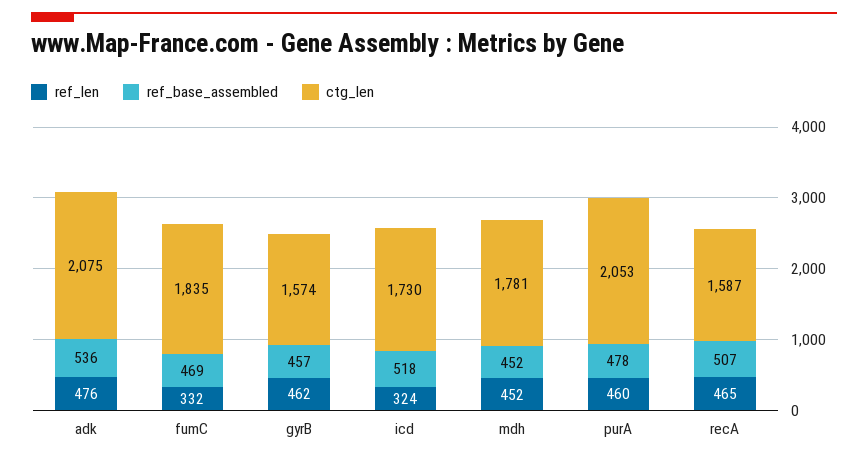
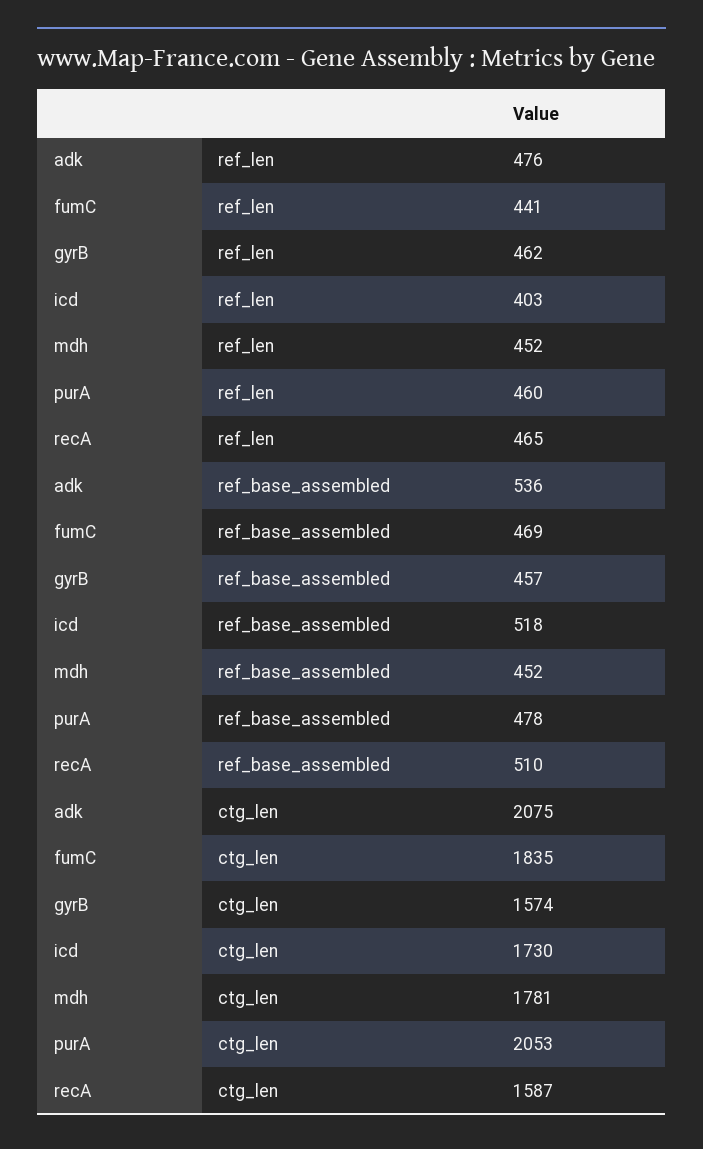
ref_len, fumC: 332 -> 441
ref_len, icd: 324 -> 403
ref_base_assembled, recA: 507 -> 510

